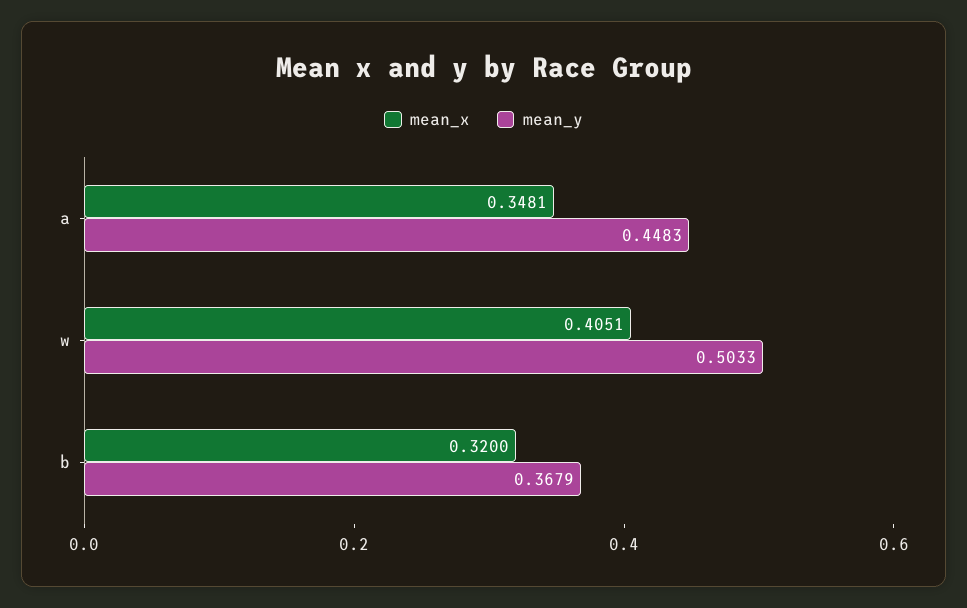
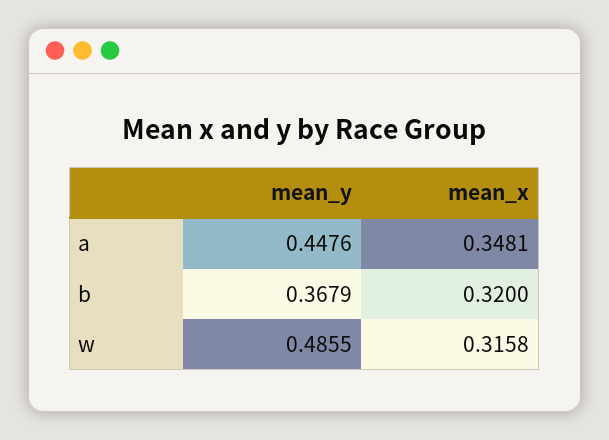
mean_y, a: 0.4483 -> 0.4476
mean_x, w: 0.4051 -> 0.3158
mean_y, w: 0.5033 -> 0.4855

